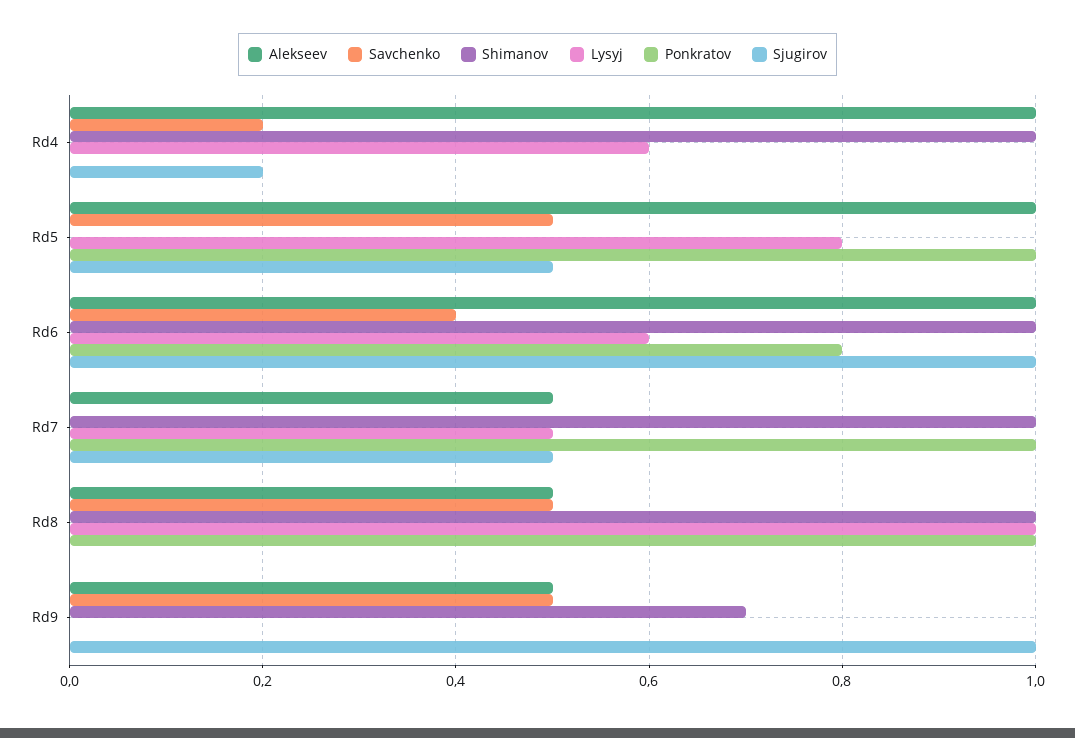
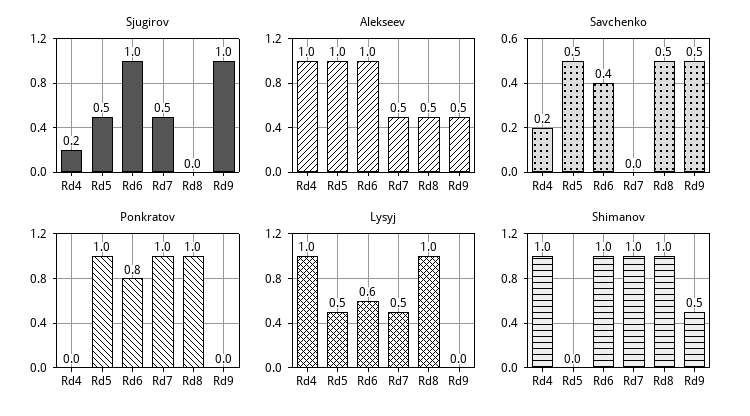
Lysyj, Rd4: 0.6 -> 1
Lysyj, Rd5: 0.8 -> 0.5
Shimanov, Rd9: 0.7 -> 0.5

